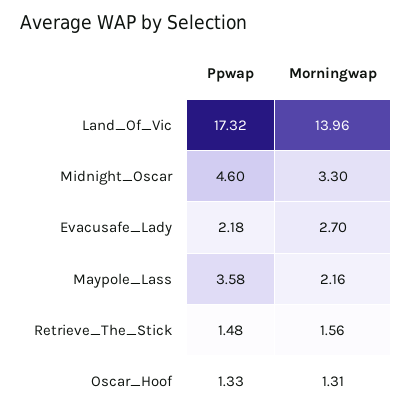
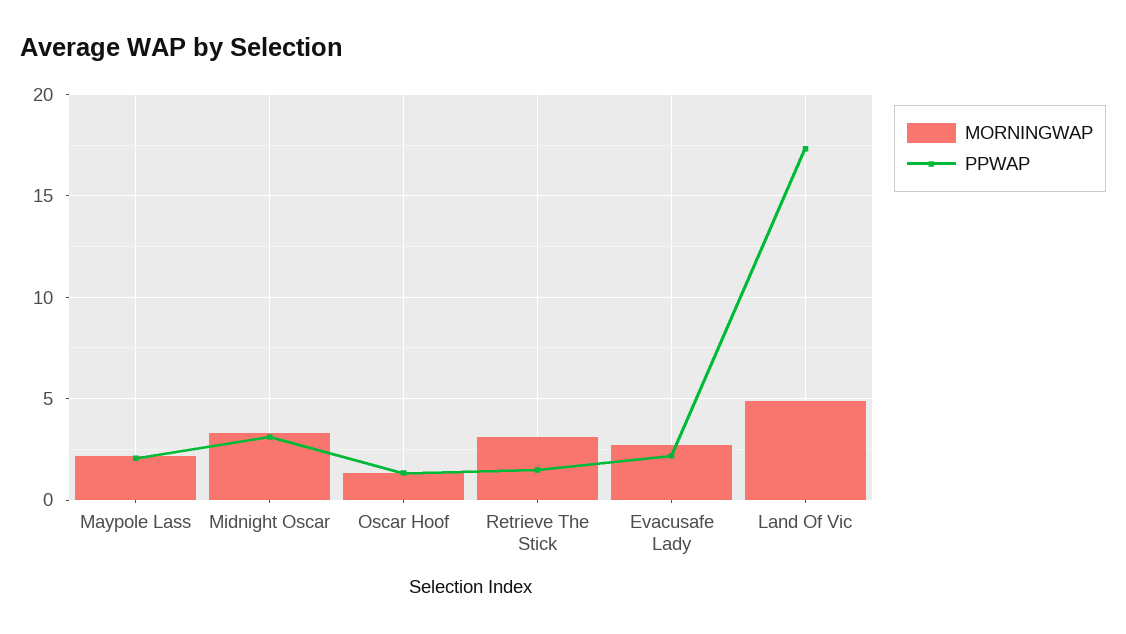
Morningwap, Land_Of_Vic: 13.96 -> 5
Ppwap, Midnight_Oscar: 4.6 -> 3
Ppwap, Maypole_Lass: 3.58 -> 2
Morningwap, Retrieve_The_Stick: 1.56 -> 3

